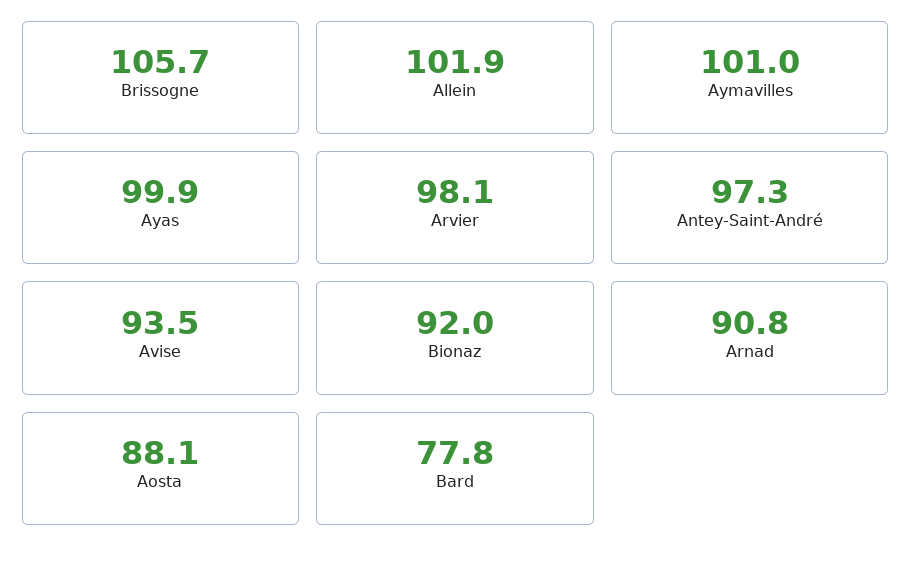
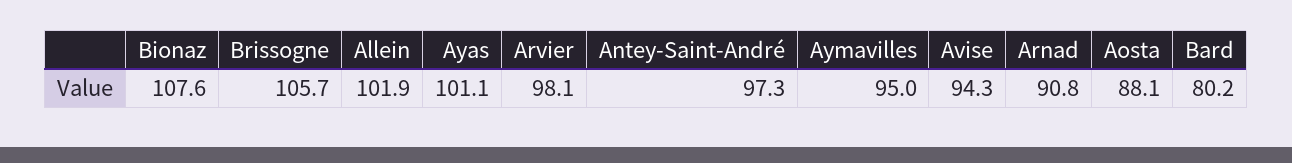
Aymavilles: 101 -> 95
Ayas: 99.9 -> 101.1
Avise: 93.5 -> 94.3
Bionaz: 92 -> 107.6
Bard: 77.8 -> 80.2

